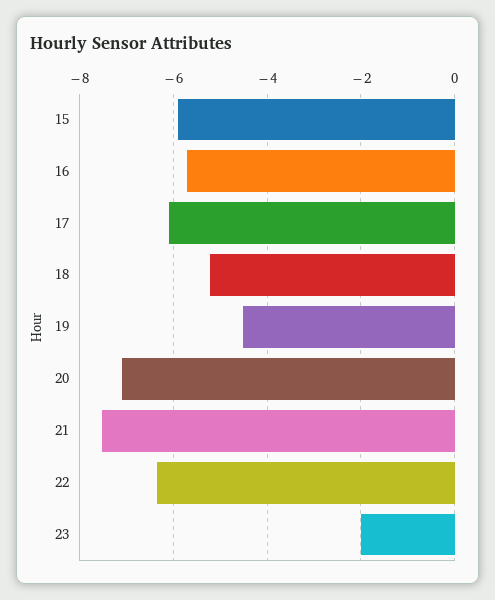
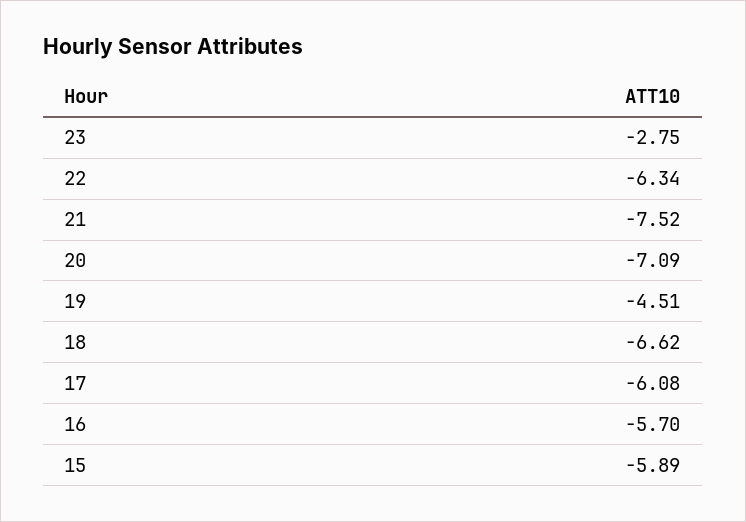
18: -5.2 -> -6.62
23: -2 -> -2.75

